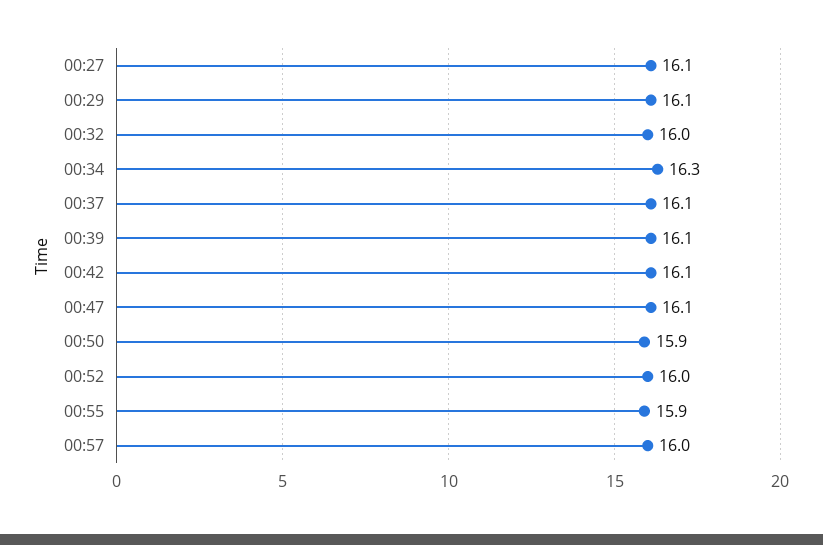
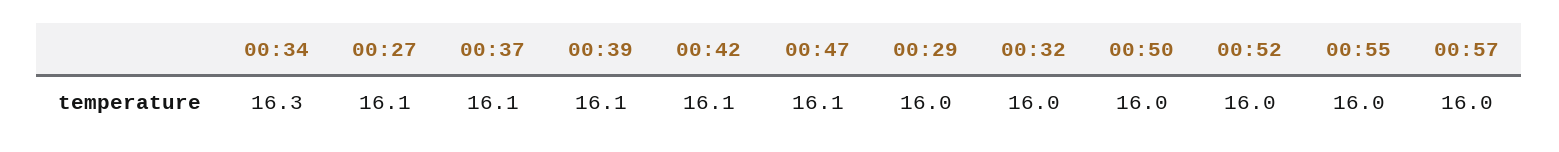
00:29: 16.1 -> 16
00:50: 15.9 -> 16
00:55: 15.9 -> 16

